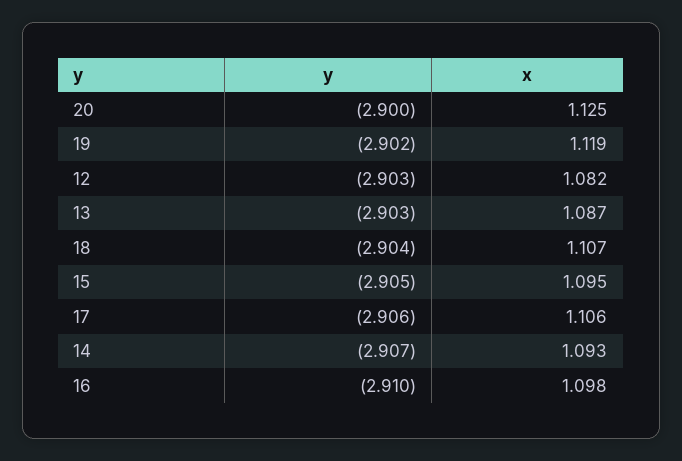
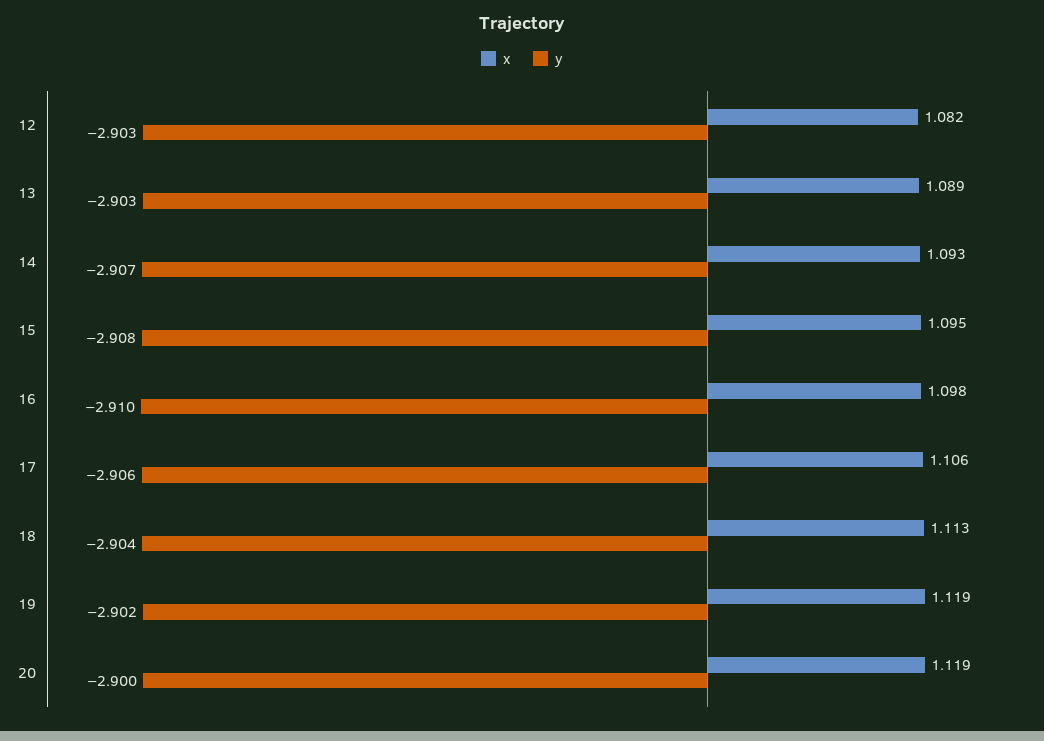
x, 20: 1.125 -> 1.119
x, 13: 1.087 -> 1.089
x, 18: 1.107 -> 1.113
y, 15: -2.905 -> -2.908

